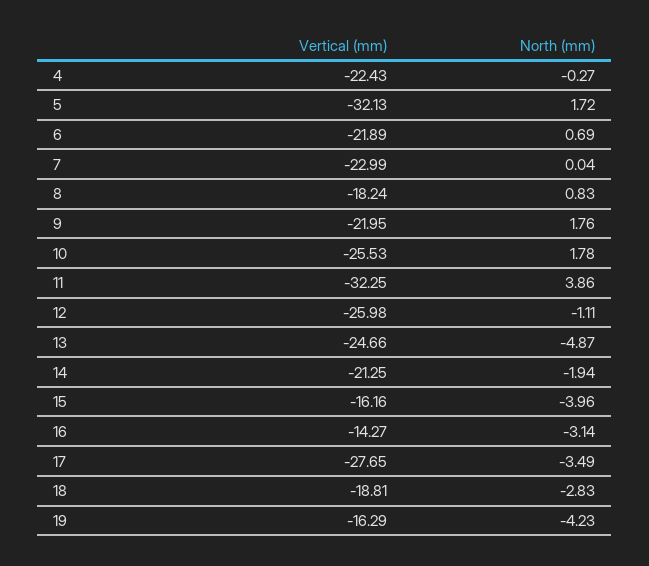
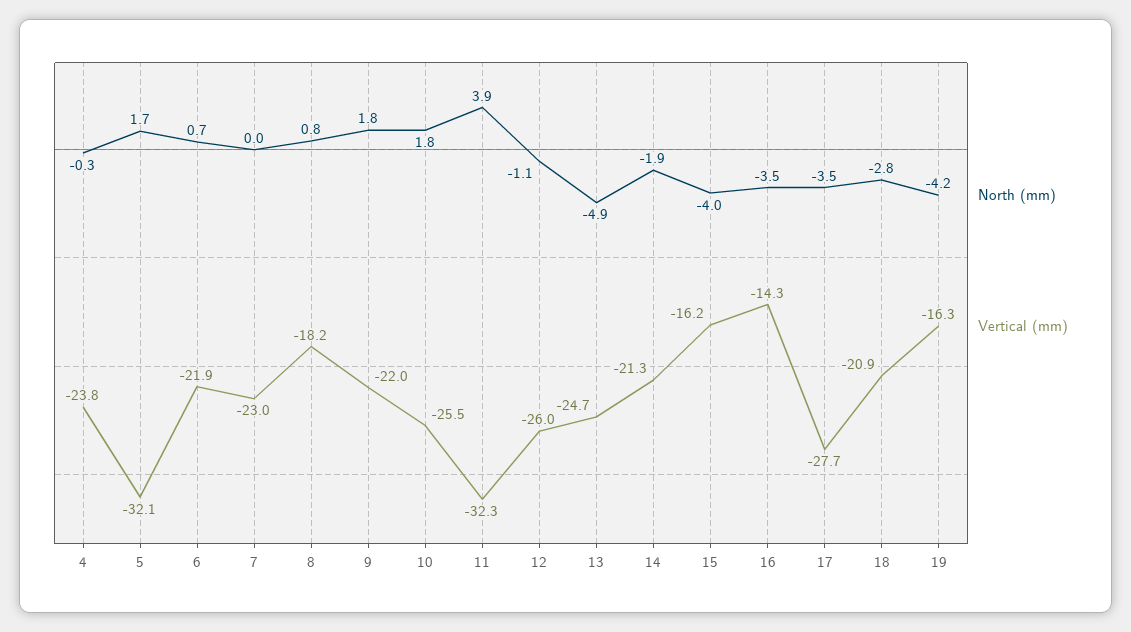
Vertical (mm), 4: -22.43 -> -23.8
North (mm), 16: -3.14 -> -3.5
Vertical (mm), 18: -18.81 -> -20.9

